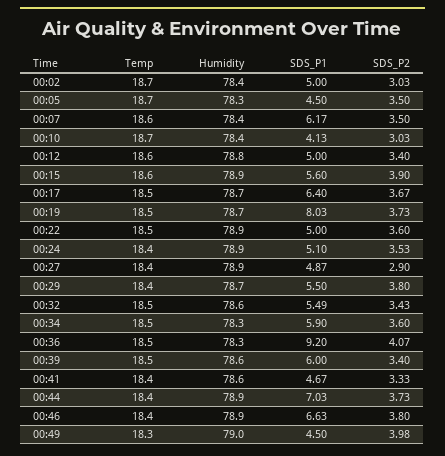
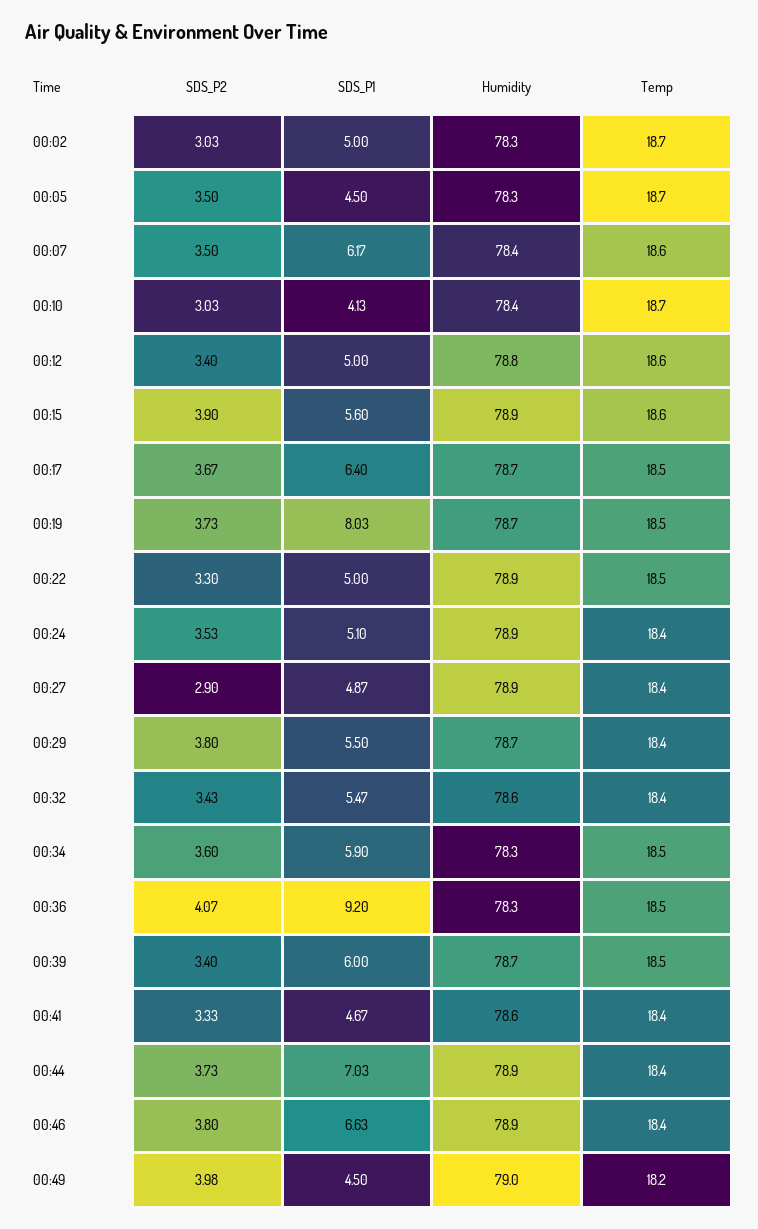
Humidity, 00:02: 78.4 -> 78.3
SDS_P2, 00:22: 3.6 -> 3.3
Temp, 00:32: 18.5 -> 18.4
SDS_P1, 00:32: 5.49 -> 5.47
Humidity, 00:39: 78.6 -> 78.7
Temp, 00:49: 18.3 -> 18.2

